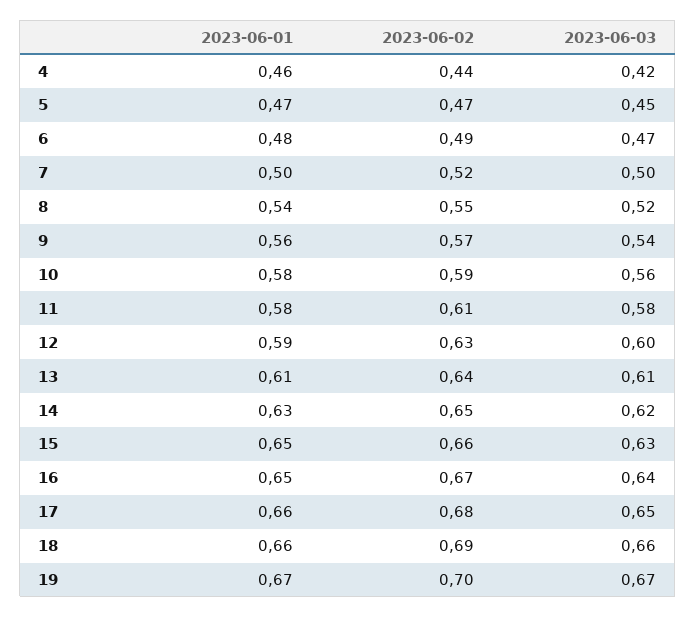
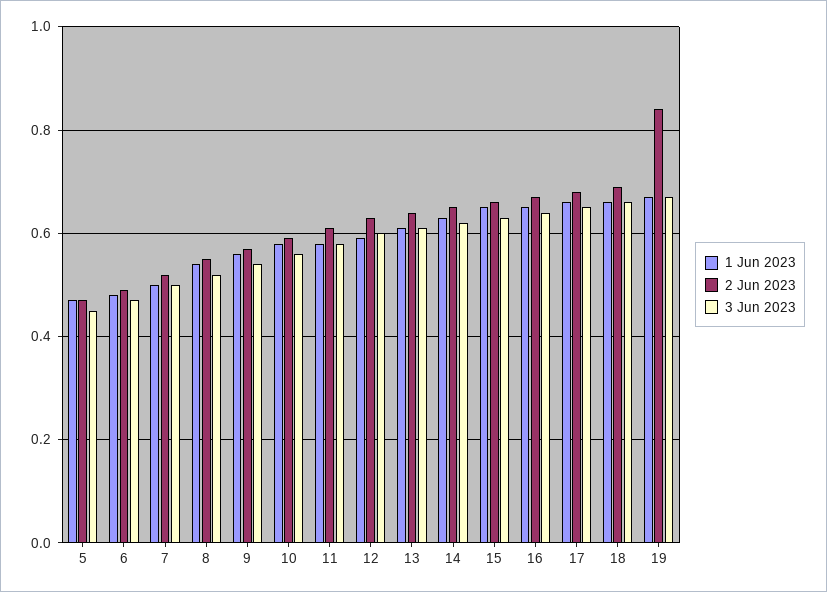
2023-06-01, 4: 0.46 -> none
2023-06-02, 4: 0.44 -> none
2023-06-03, 4: 0.42 -> none
2023-06-02, 19: 0.7 -> 0.85

